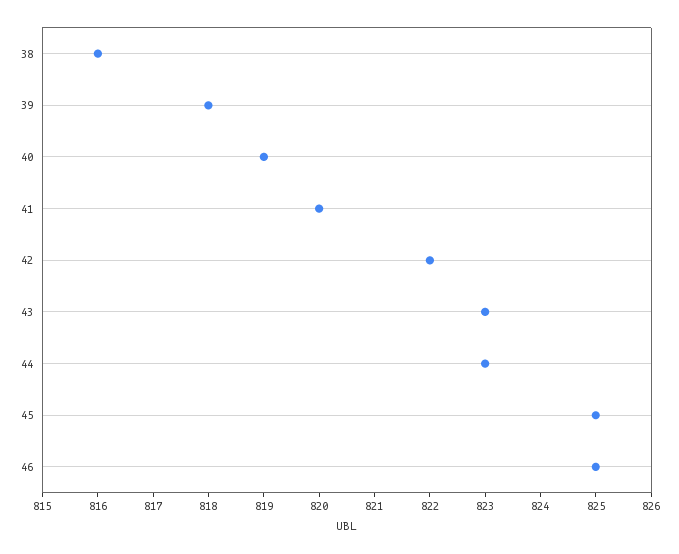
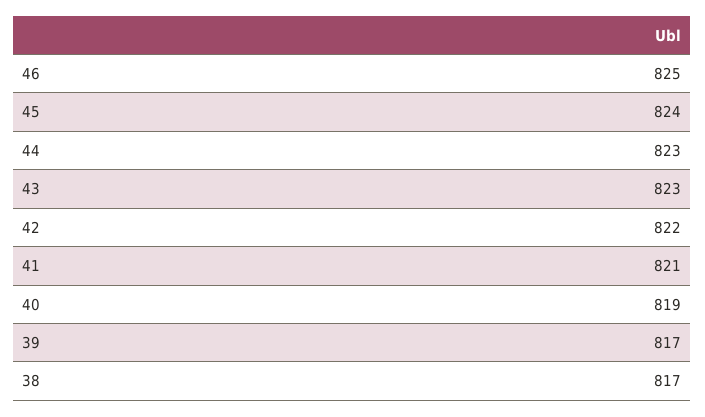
38: 816 -> 817
39: 818 -> 817
41: 820 -> 821
45: 825 -> 824

